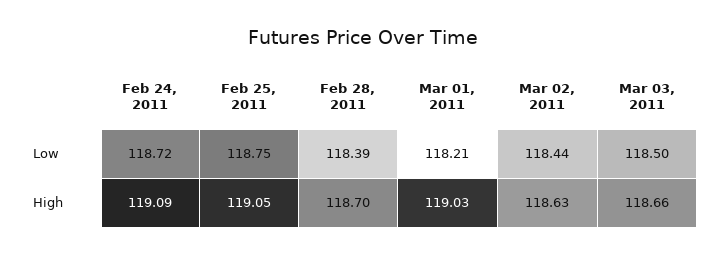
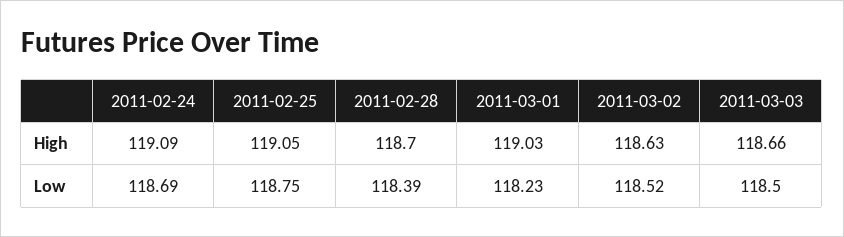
Feb 24, 2011, Low: 118.72 -> 118.69
Mar 01, 2011, Low: 118.21 -> 118.23
Mar 02, 2011, Low: 118.44 -> 118.52

